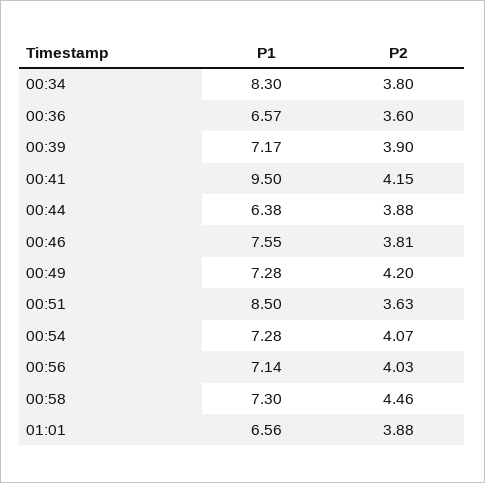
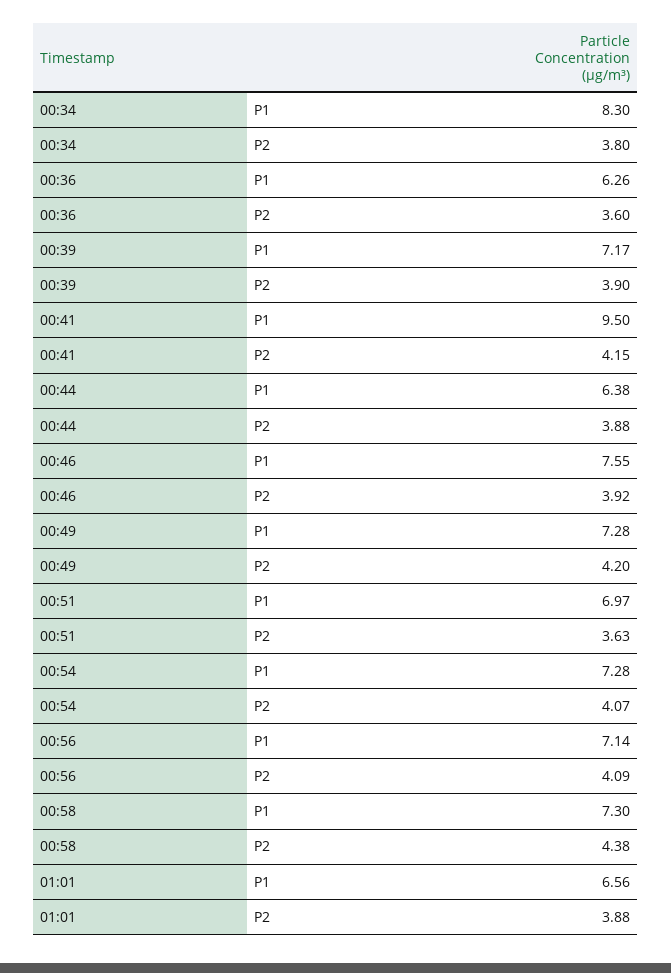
P1, 00:36: 6.57 -> 6.26
P2, 00:46: 3.81 -> 3.92
P1, 00:51: 8.5 -> 6.97
P2, 00:56: 4.03 -> 4.09
P2, 00:58: 4.46 -> 4.38

